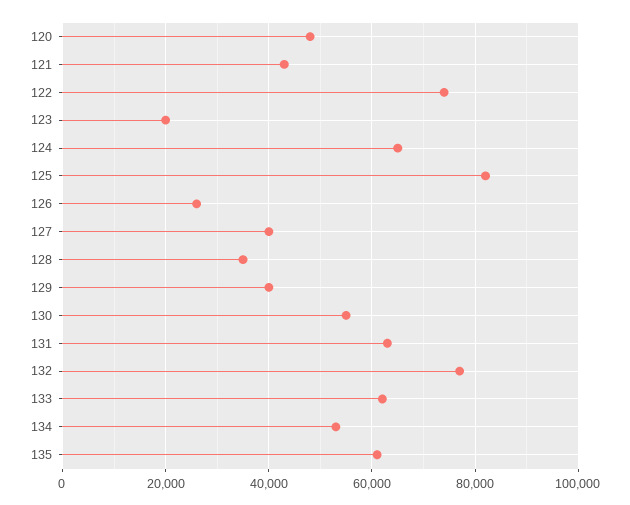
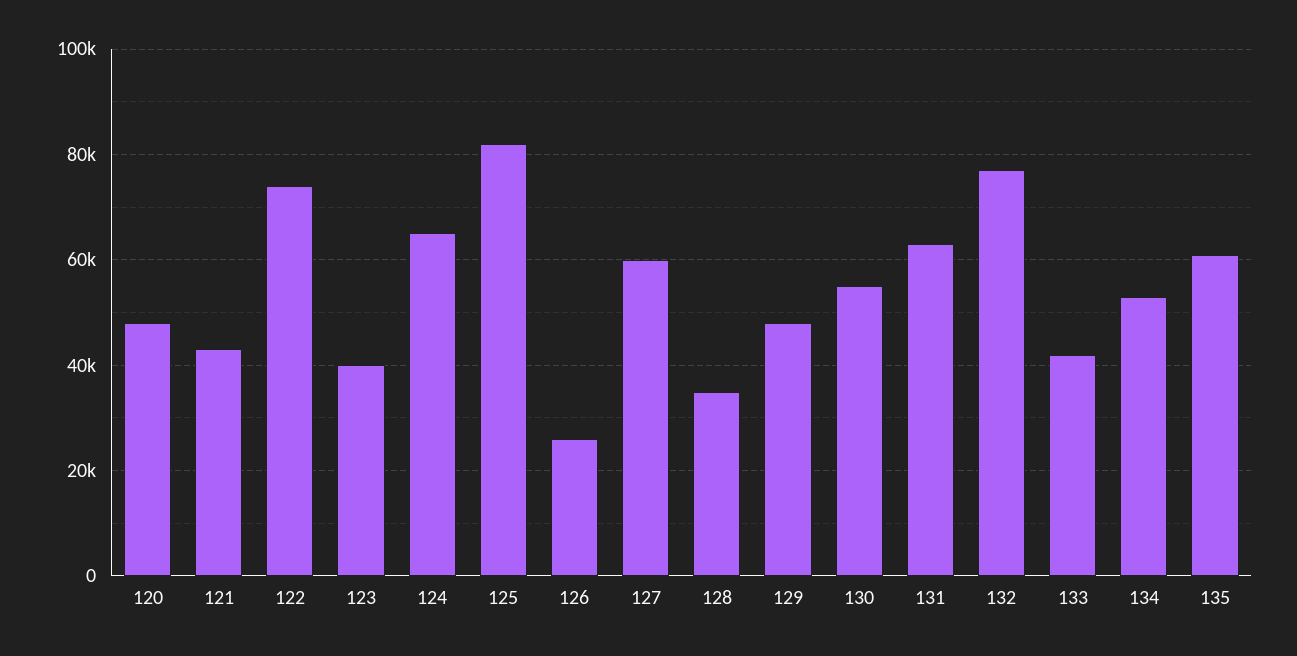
123: 20000 -> 40000
127: 40000 -> 60000
129: 40000 -> 48000
133: 62000 -> 42000

